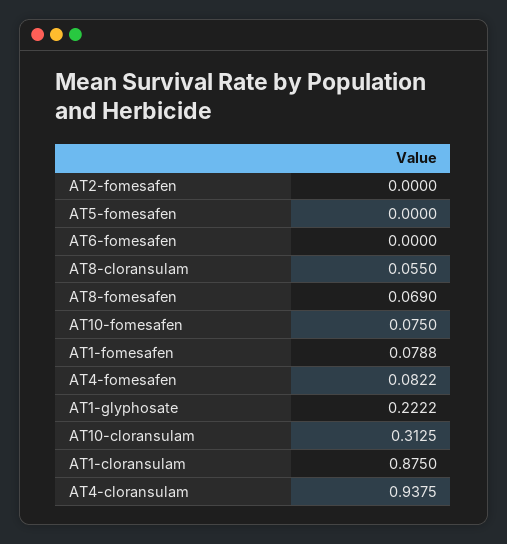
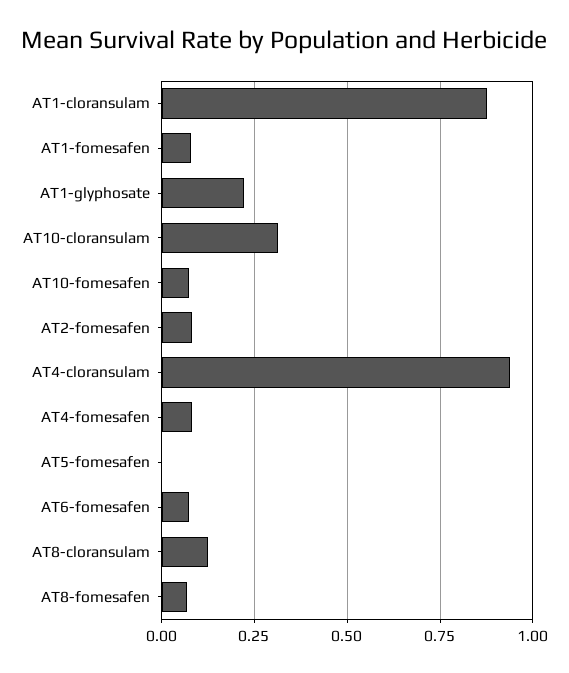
AT2-fomesafen: 0 -> 0.075
AT6-fomesafen: 0 -> 0.075
AT8-cloransulam: 0.055 -> 0.125

